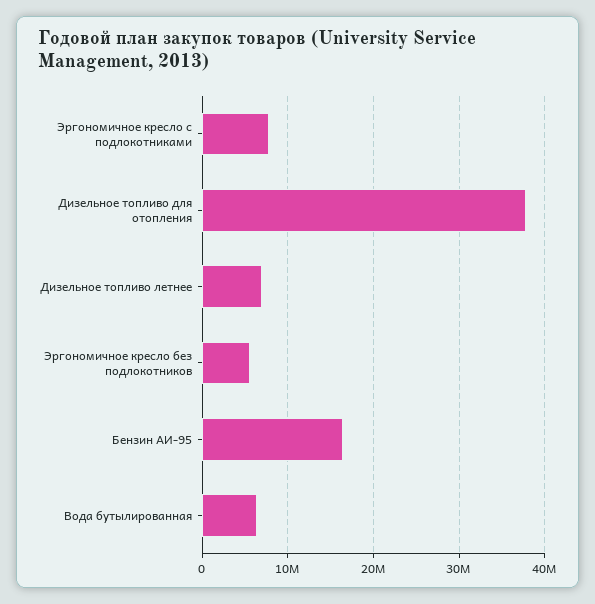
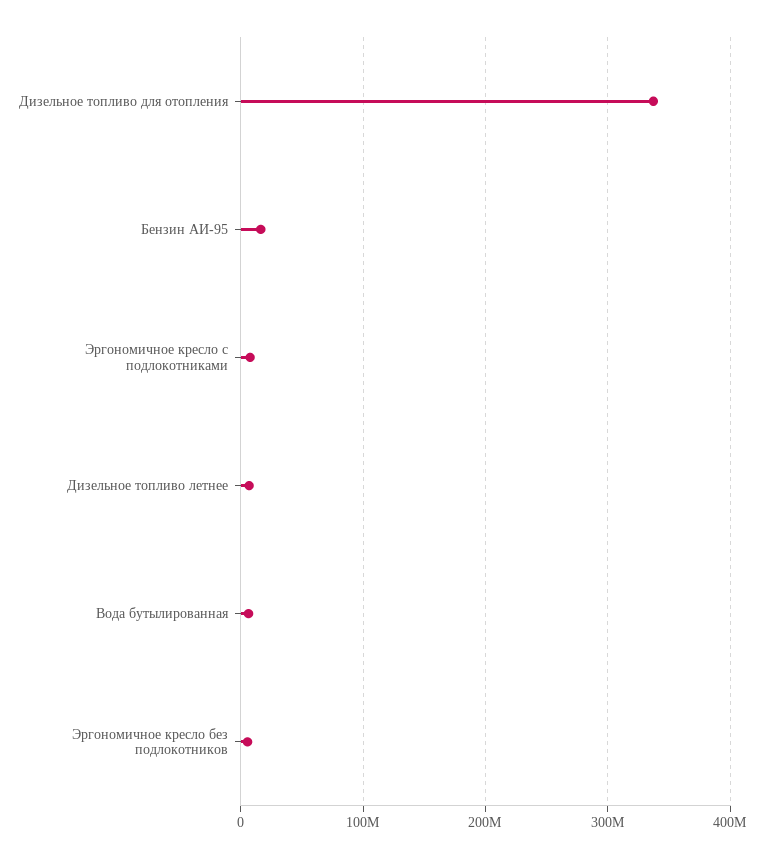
Дизельное топливо для отопления: 38000000 -> 340000000

